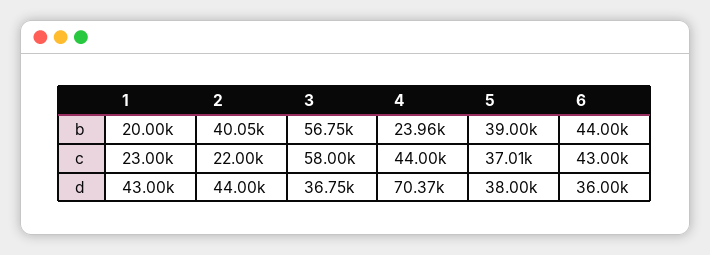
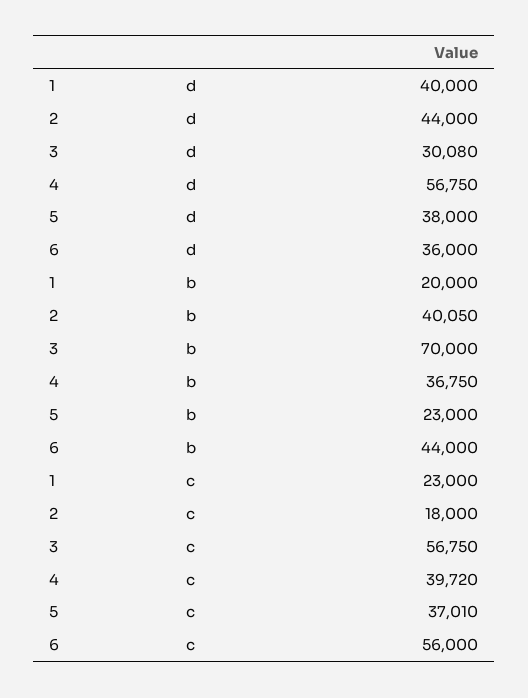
3, b: 56750 -> 70000
4, b: 23960 -> 36750
5, b: 39000 -> 23000
2, c: 22000 -> 18000
3, c: 58000 -> 56750
4, c: 44000 -> 39720
6, c: 43000 -> 56000
1, d: 43000 -> 40000
3, d: 36750 -> 30080
4, d: 70370 -> 56750

